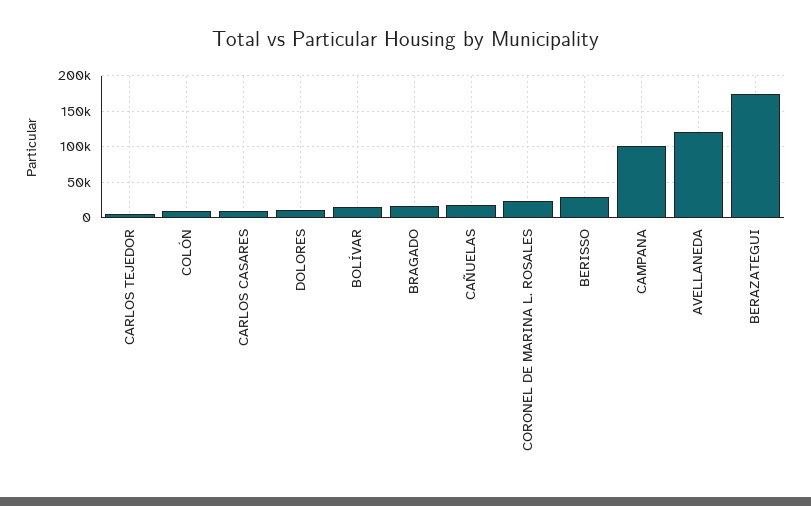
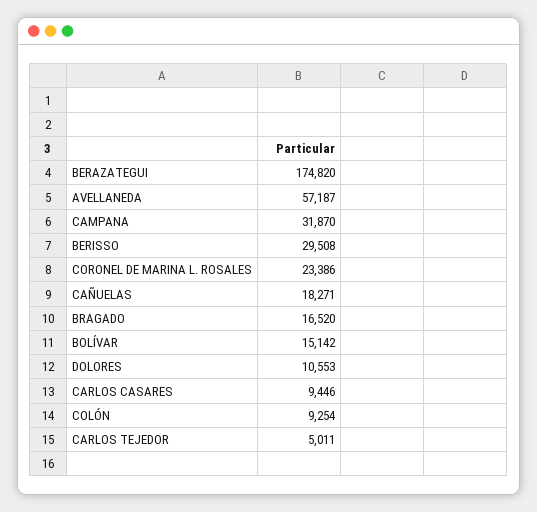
CAMPANA: 100000 -> 31870
AVELLANEDA: 120000 -> 57187

